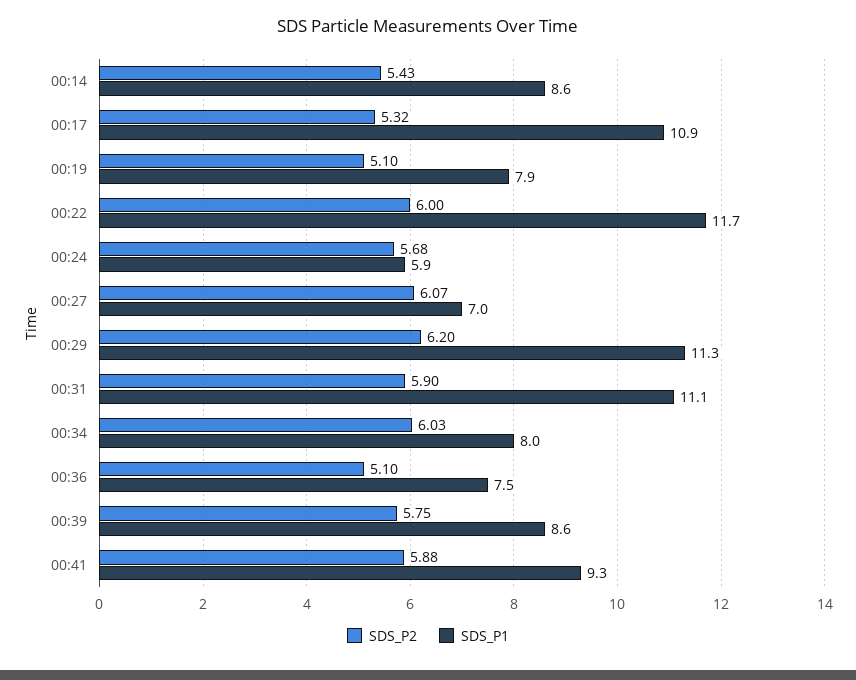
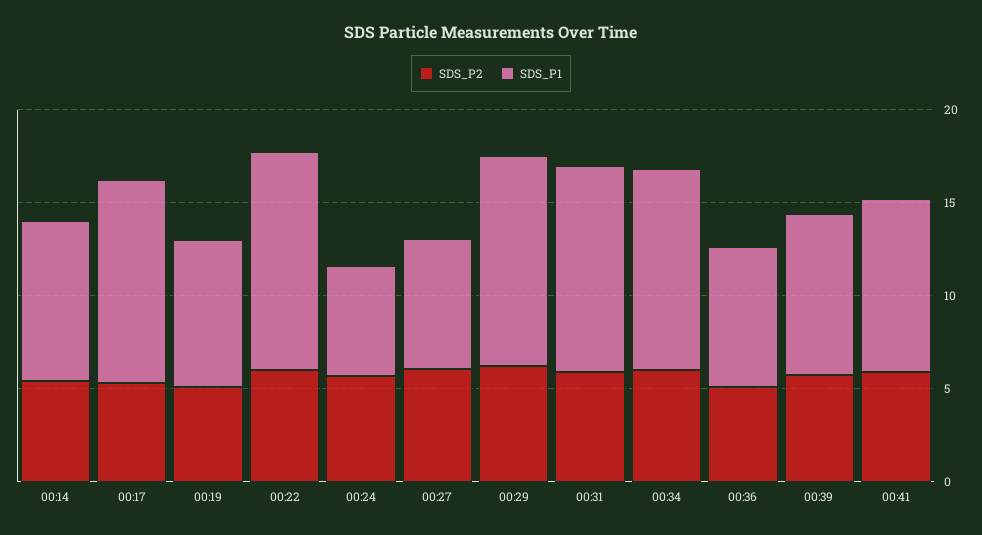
SDS_P1, 00:34: 8 -> 11

